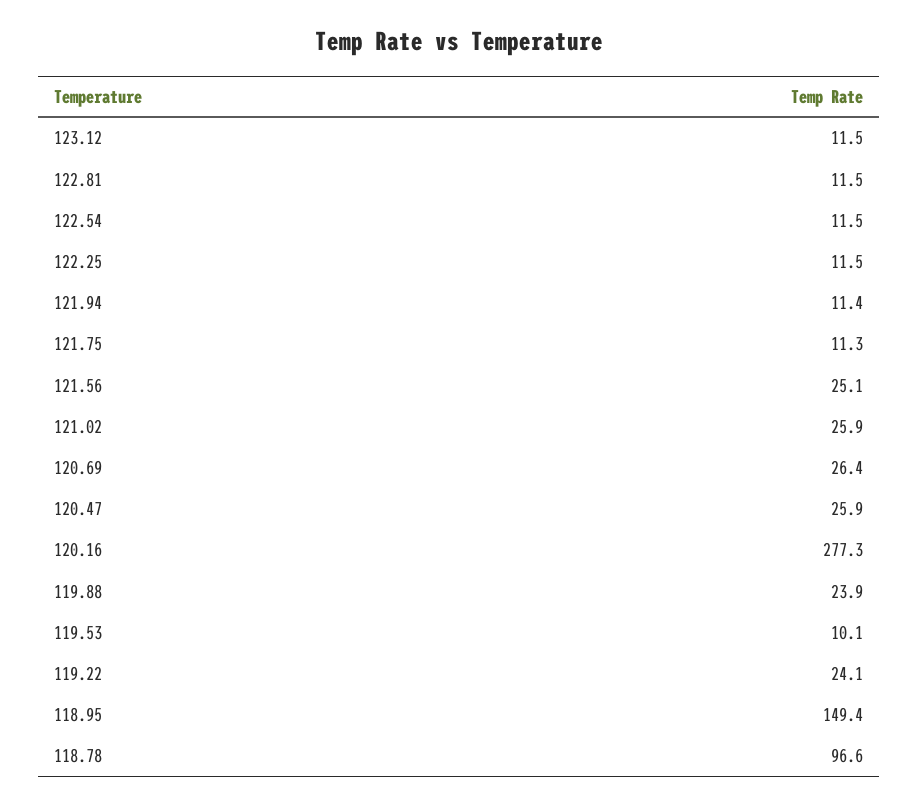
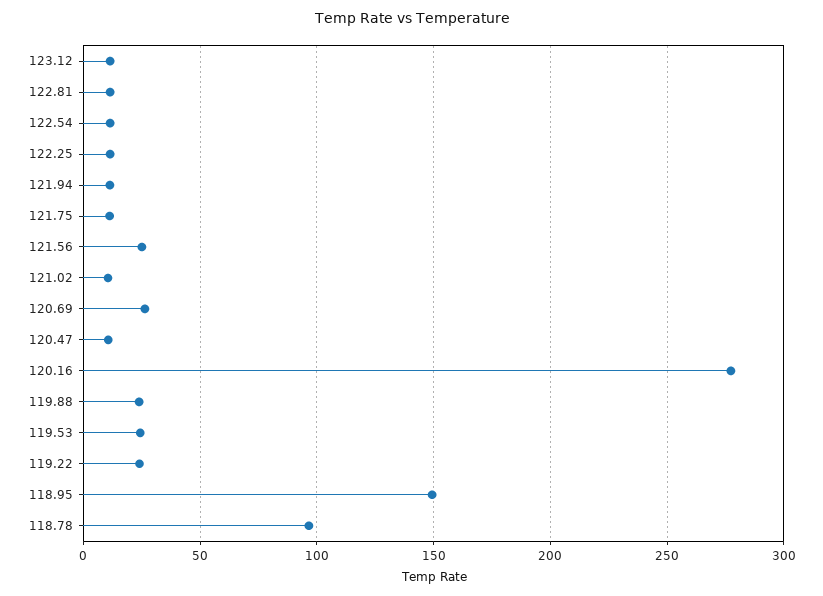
121.02: 25.9 -> 10
120.47: 25.9 -> 10
119.53: 10.1 -> 25

